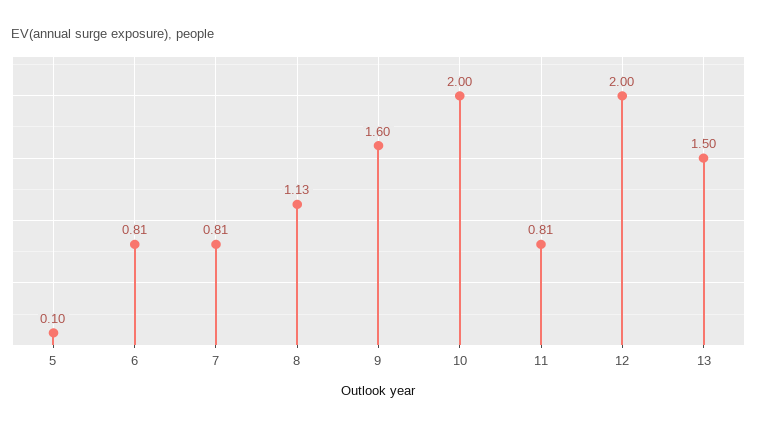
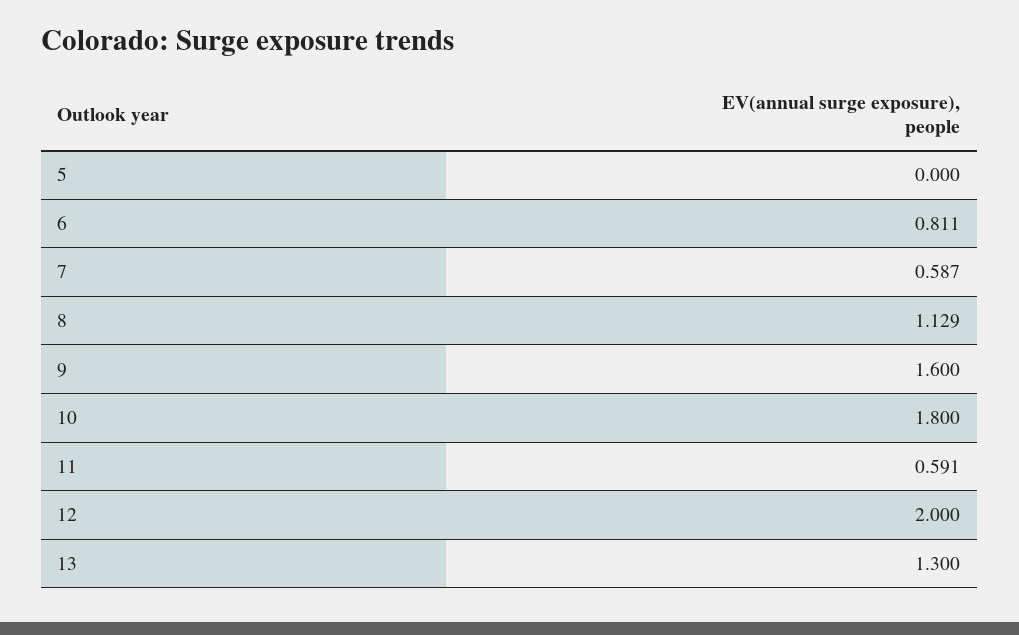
5: 0.1 -> 0
7: 0.81 -> 0.587
10: 2 -> 1.8
11: 0.81 -> 0.591
13: 1.5 -> 1.3

